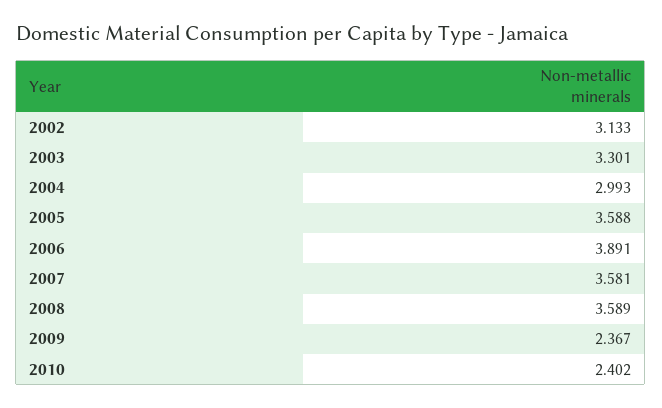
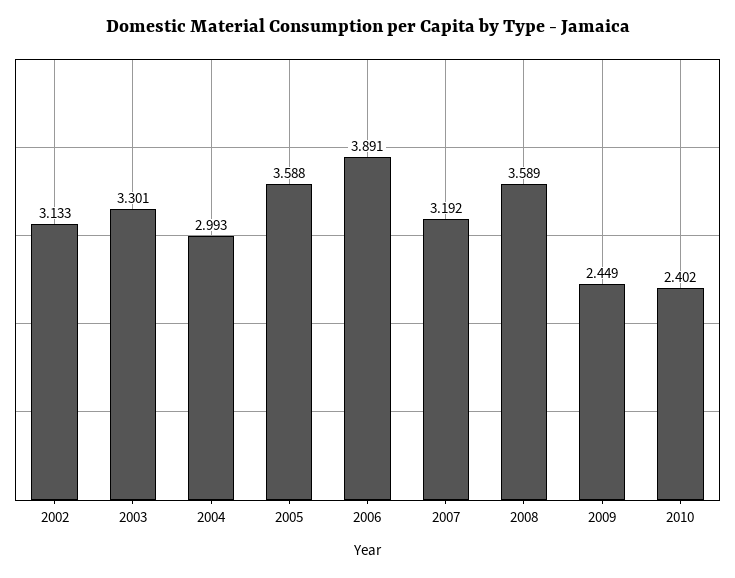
2007: 3.581 -> 3.192
2009: 2.367 -> 2.449

